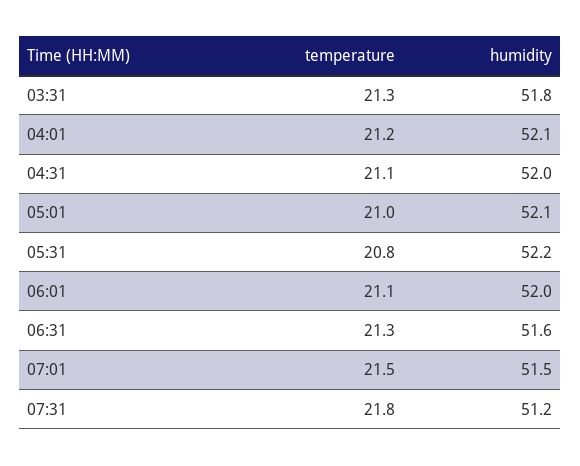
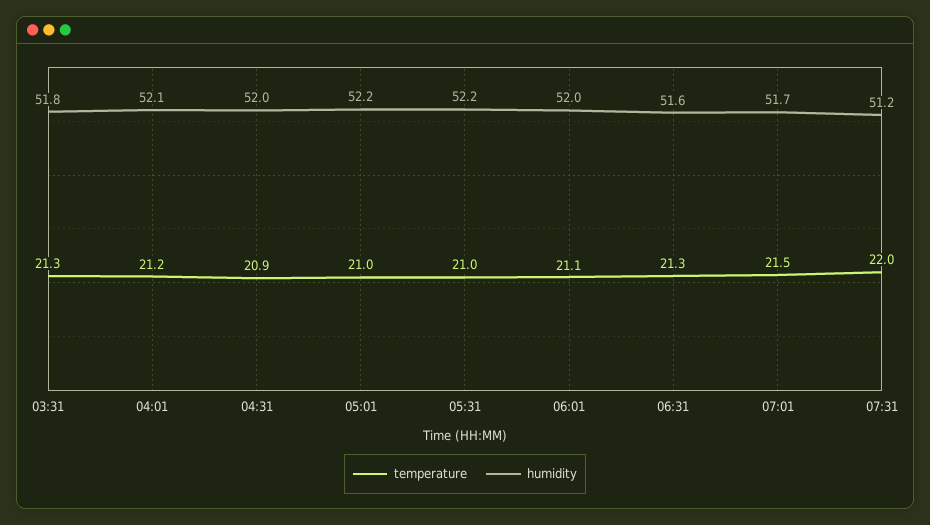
temperature, 04:31: 21.1 -> 20.9
humidity, 05:01: 52.1 -> 52.2
temperature, 05:31: 20.8 -> 21
humidity, 07:01: 51.5 -> 51.7
temperature, 07:31: 21.8 -> 22

